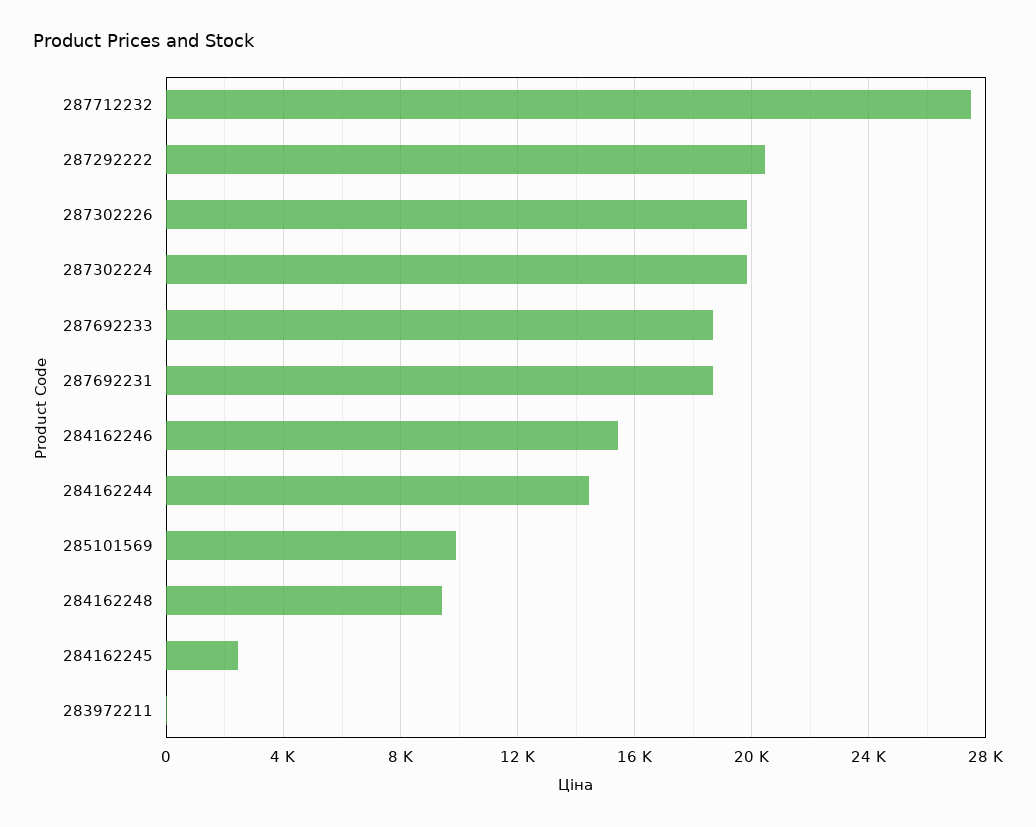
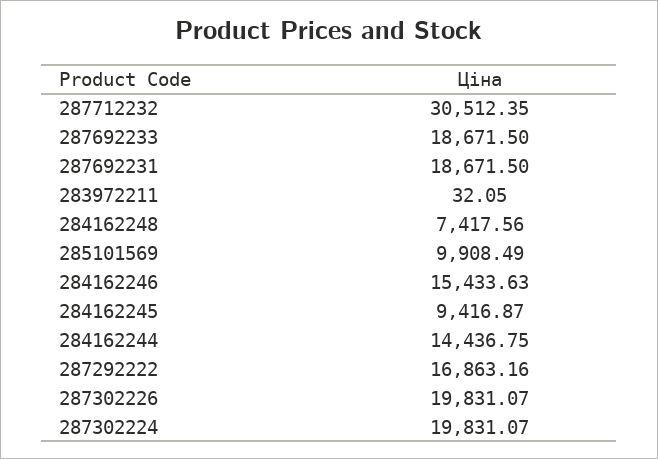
287712232: 27500 -> 30512.35
287292222: 20500 -> 16863.16
284162248: 9500 -> 7417.56
284162245: 2500 -> 9416.87

